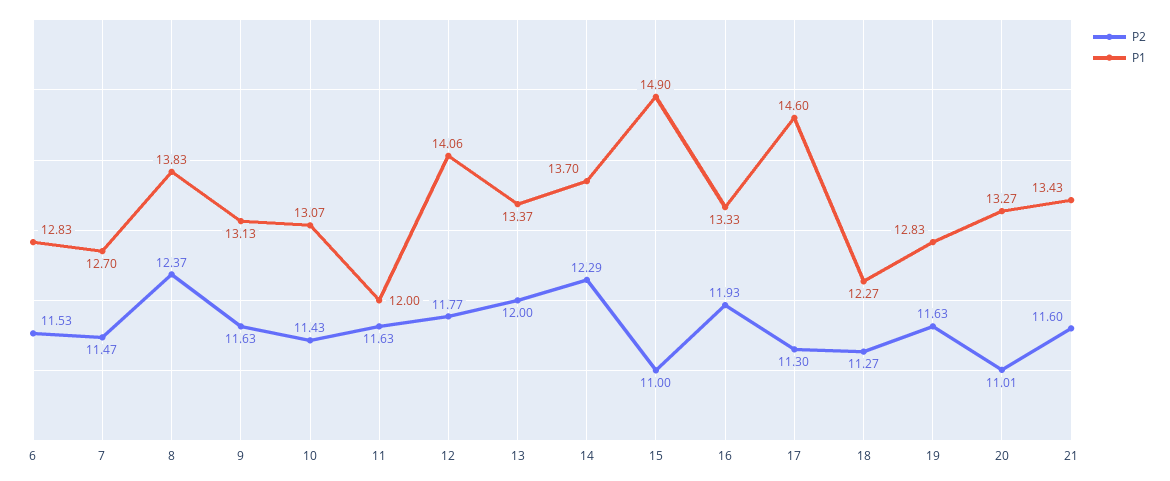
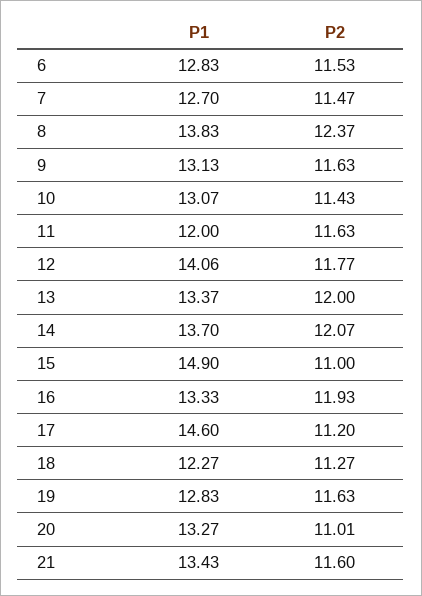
P2, 14: 12.29 -> 12.07
P2, 17: 11.3 -> 11.2

